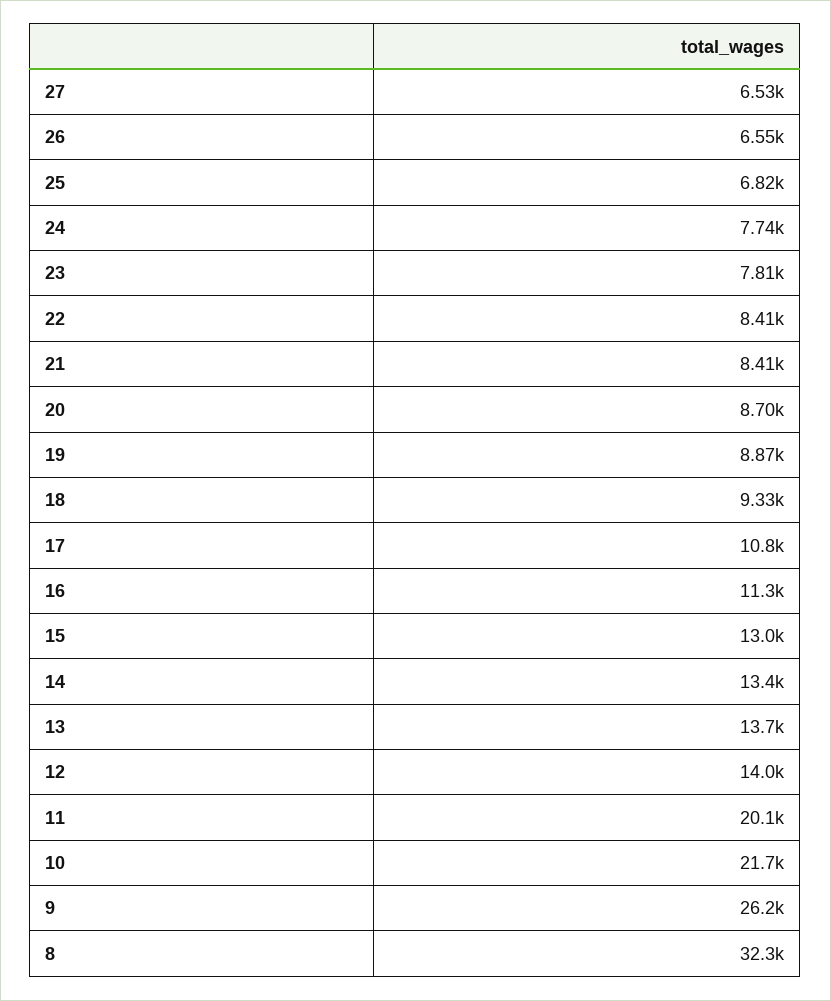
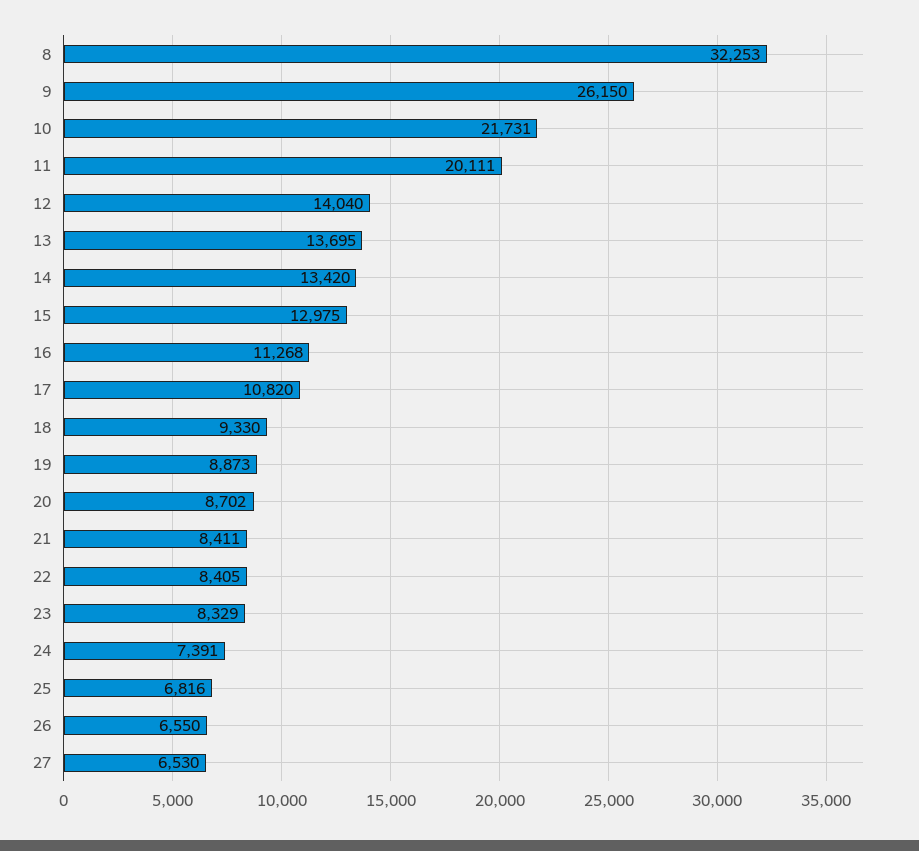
24: 7740 -> 7391
23: 7810 -> 8329

